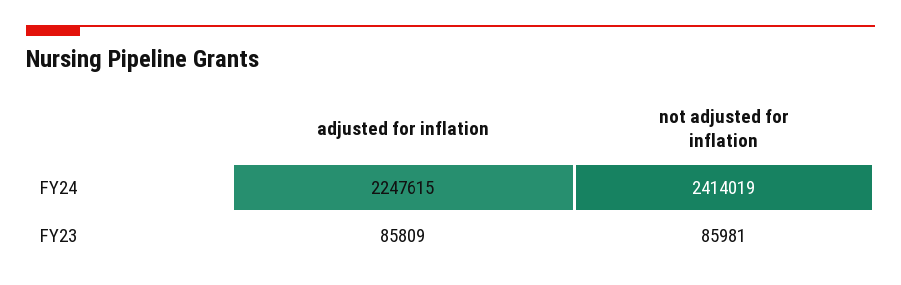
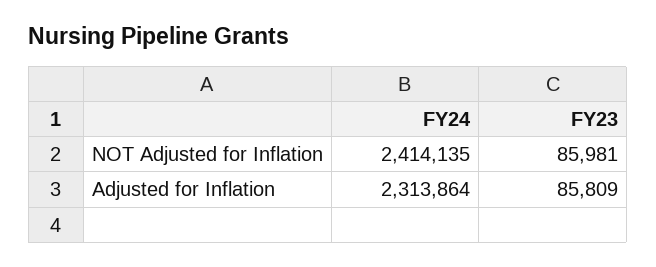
adjusted for inflation, FY24: 2247615 -> 2313864
not adjusted for inflation, FY24: 2414019 -> 2414135

